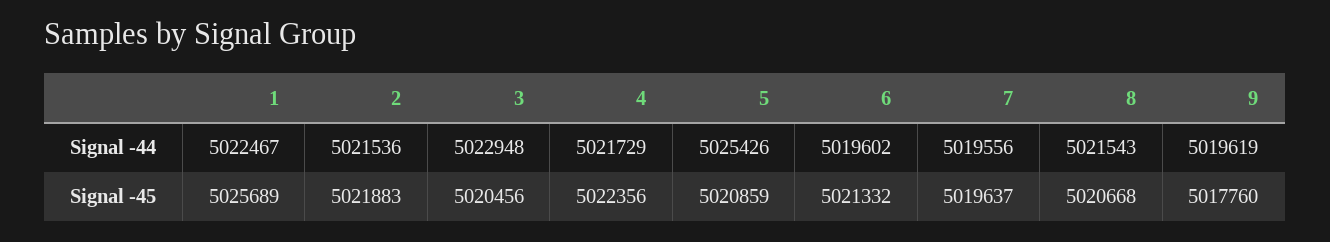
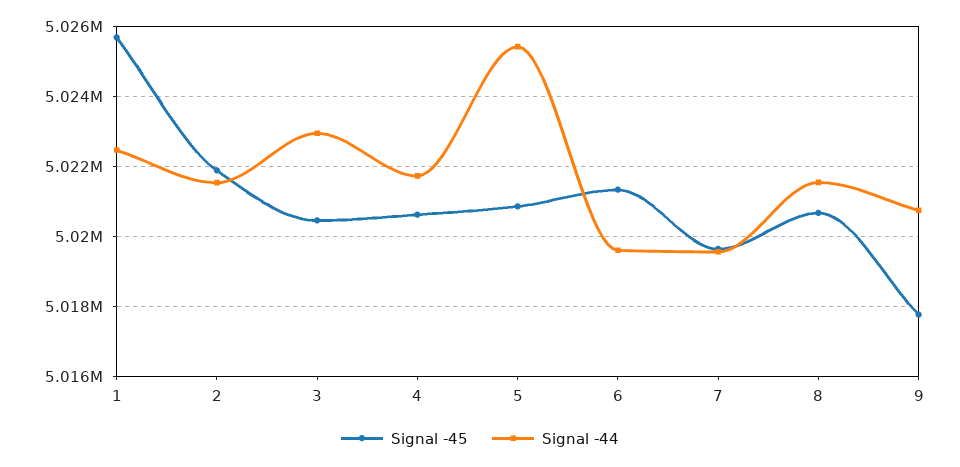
Signal -44, 9: 5019619 -> 5020800
Signal -45, 4: 5022356 -> 5020600

